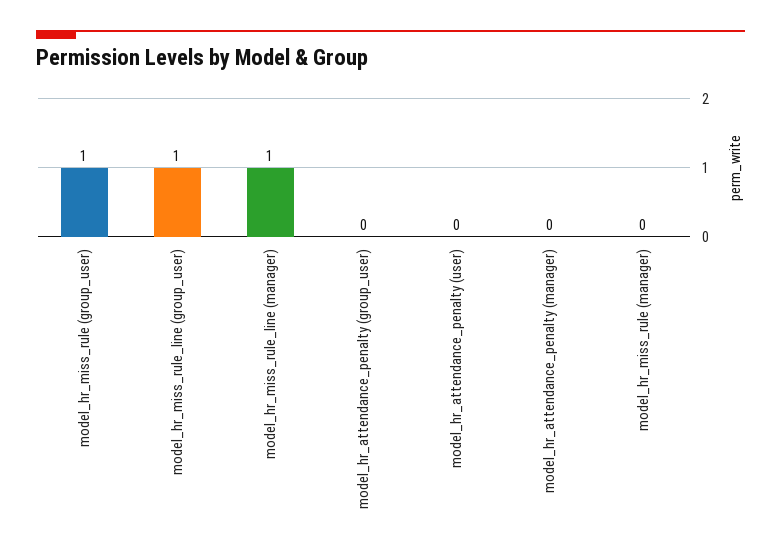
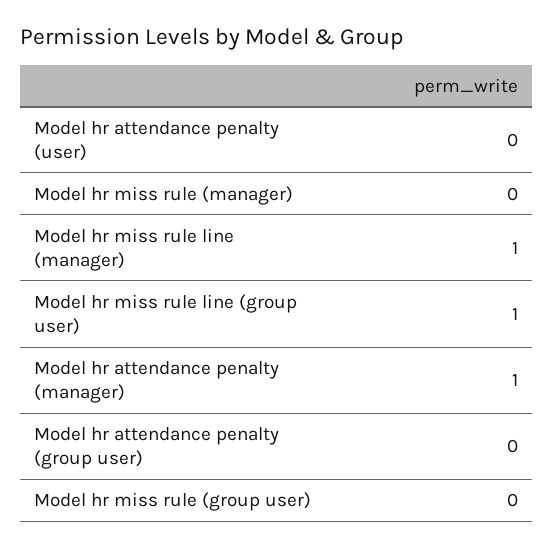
model_hr_miss_rule (group_user): 1 -> 0
model_hr_attendance_penalty (manager): 0 -> 1

